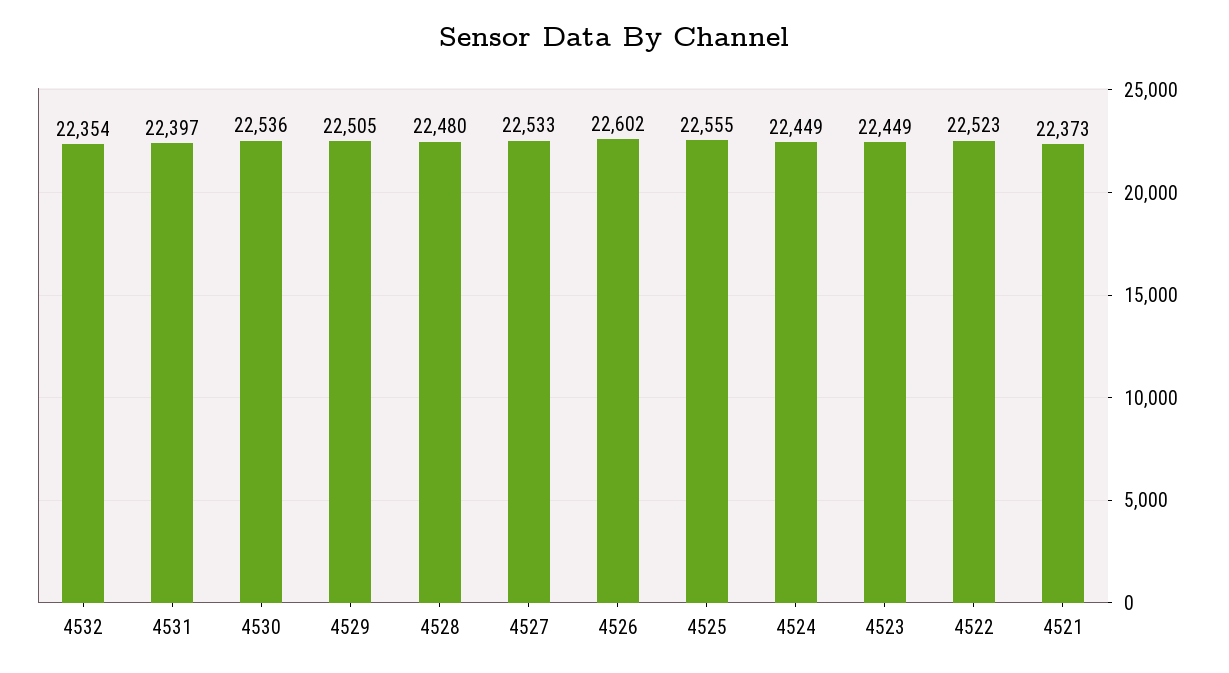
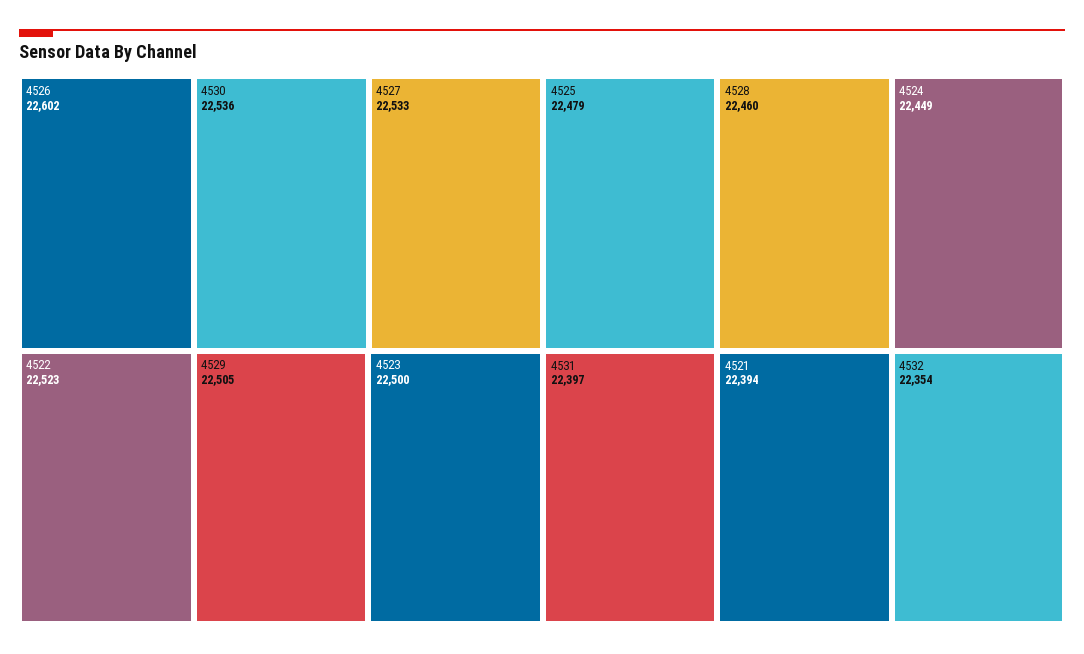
4528: 22480 -> 22460
4525: 22555 -> 22479
4523: 22449 -> 22500
4521: 22373 -> 22394

